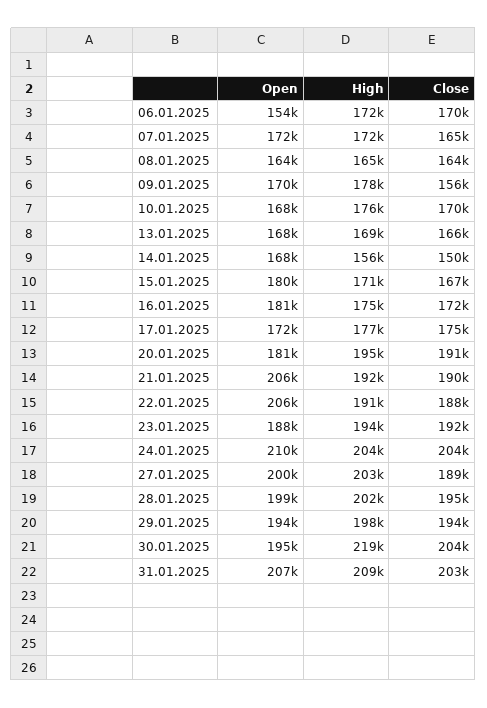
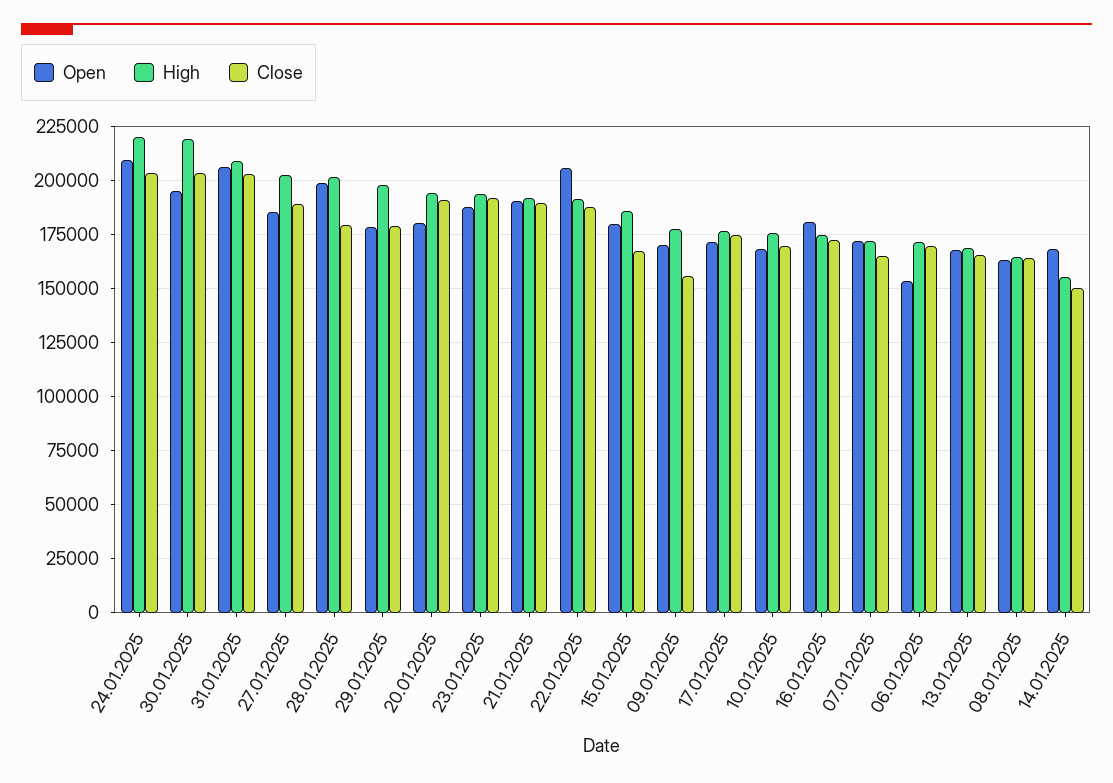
High, 15.01.2025: 171000 -> 185000
Open, 21.01.2025: 206000 -> 190000
High, 24.01.2025: 204000 -> 220000
Open, 27.01.2025: 200000 -> 185000
Close, 28.01.2025: 195000 -> 180000
Open, 29.01.2025: 194000 -> 180000
Close, 29.01.2025: 194000 -> 180000

